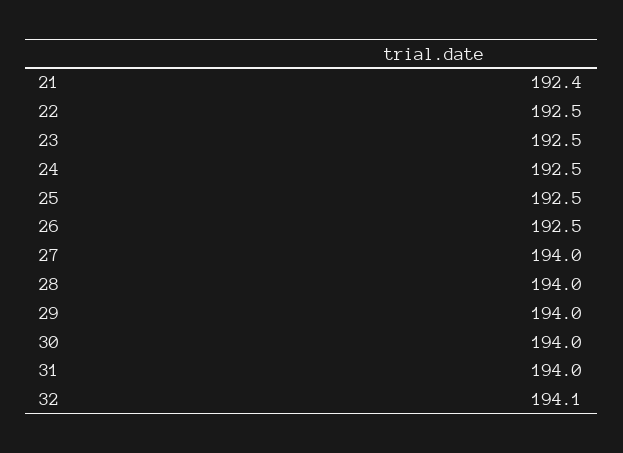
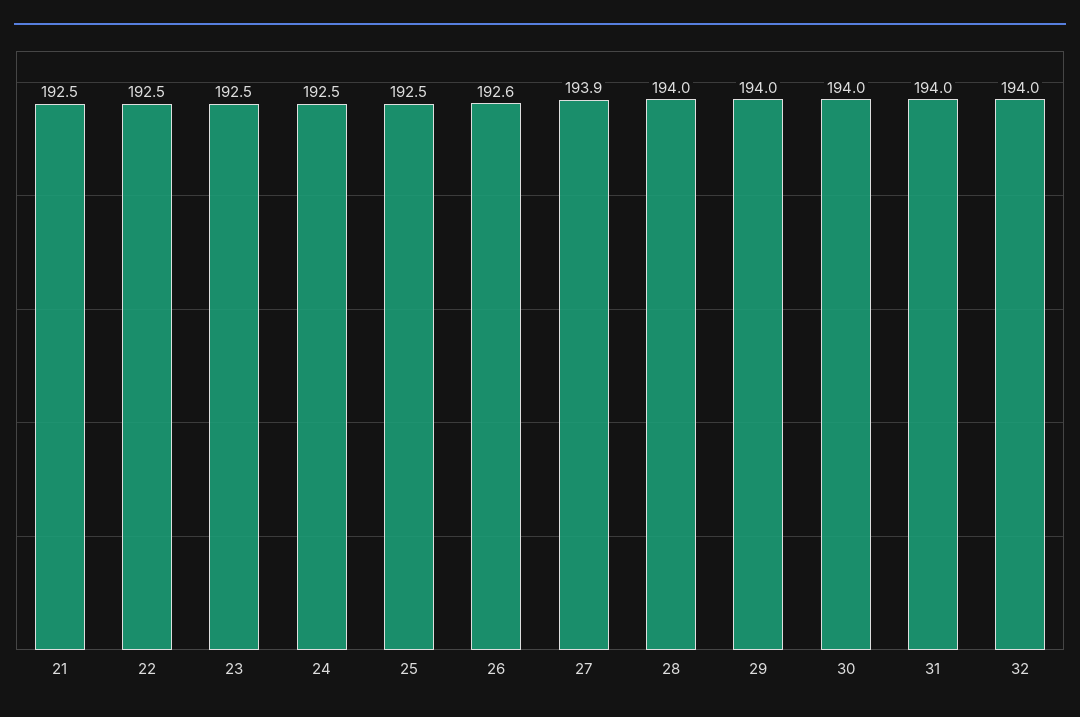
21: 192.4 -> 192.5
26: 192.5 -> 192.6
27: 194 -> 193.9
32: 194.1 -> 194

